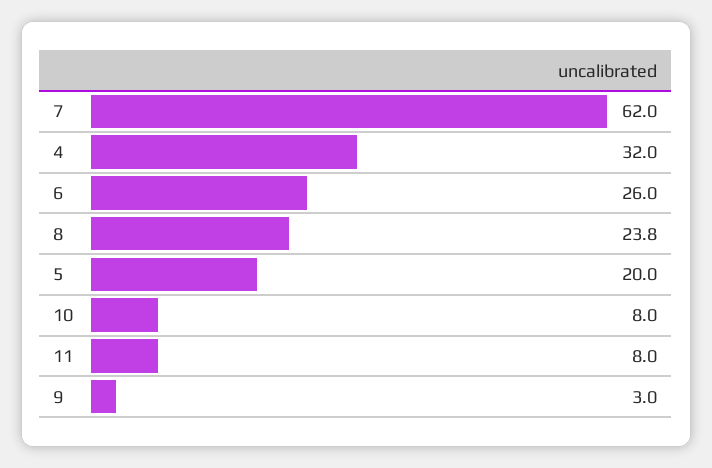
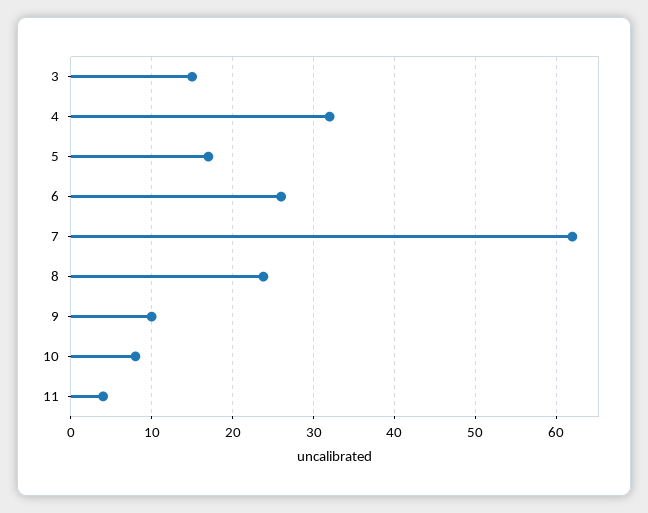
5: 20 -> 17
11: 8 -> 4
9: 3 -> 10
3: none -> 15

